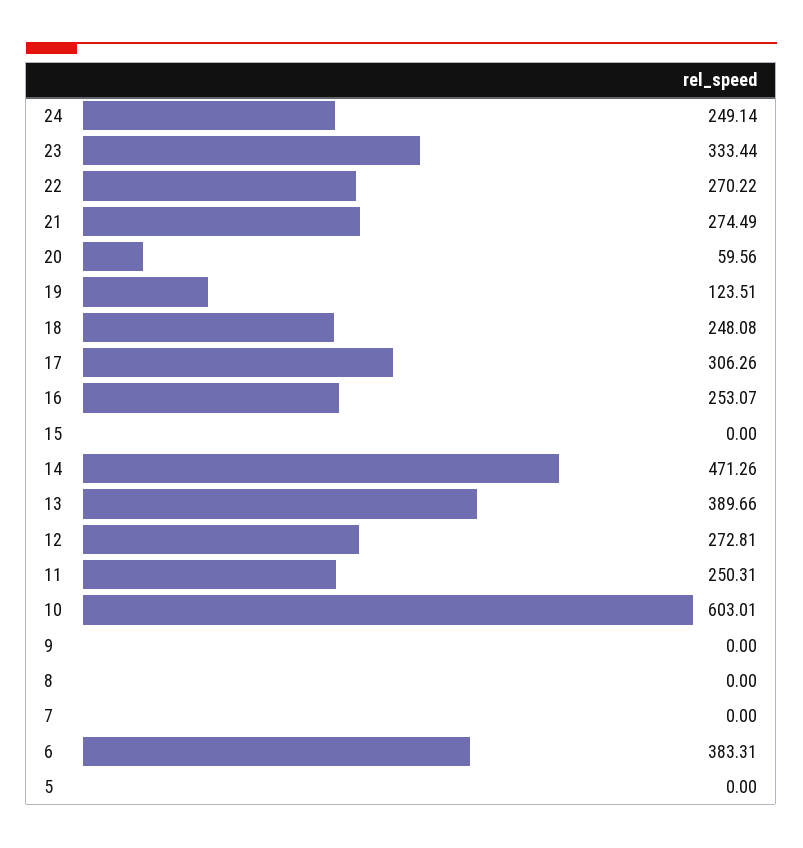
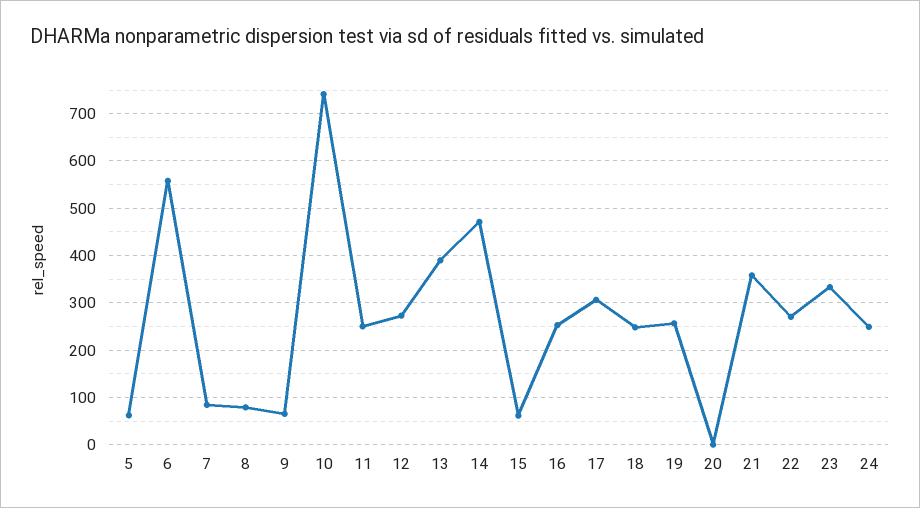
21: 274.49 -> 360
20: 59.56 -> 0
19: 123.51 -> 260
15: 0 -> 60
10: 603.01 -> 740
9: 0 -> 60
8: 0 -> 80
7: 0 -> 80
6: 383.31 -> 560
5: 0 -> 60

